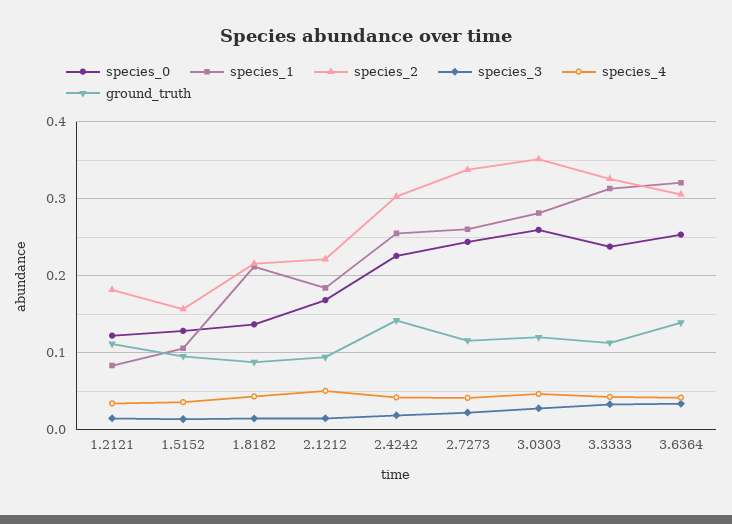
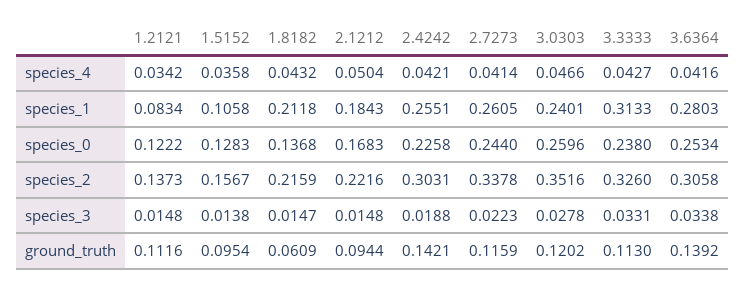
species_2, 1.2121: 0.18 -> 0.1373
ground_truth, 1.8182: 0.09 -> 0.0609
species_1, 3.0303: 0.28 -> 0.2401
species_1, 3.6364: 0.32 -> 0.2803

